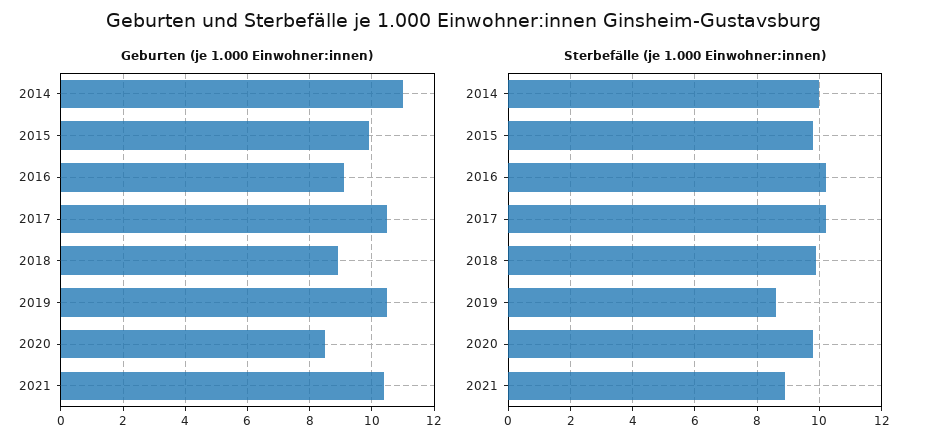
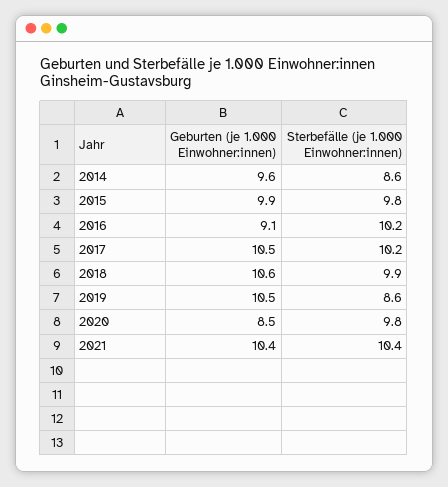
Geburten (je 1.000 Einwohner:innen), 2014: 11 -> 9.6
Geburten (je 1.000 Einwohner:innen), 2018: 9 -> 10.6
Sterbefälle (je 1.000 Einwohner:innen), 2014: 10 -> 8.6
Sterbefälle (je 1.000 Einwohner:innen), 2021: 9 -> 10.4

